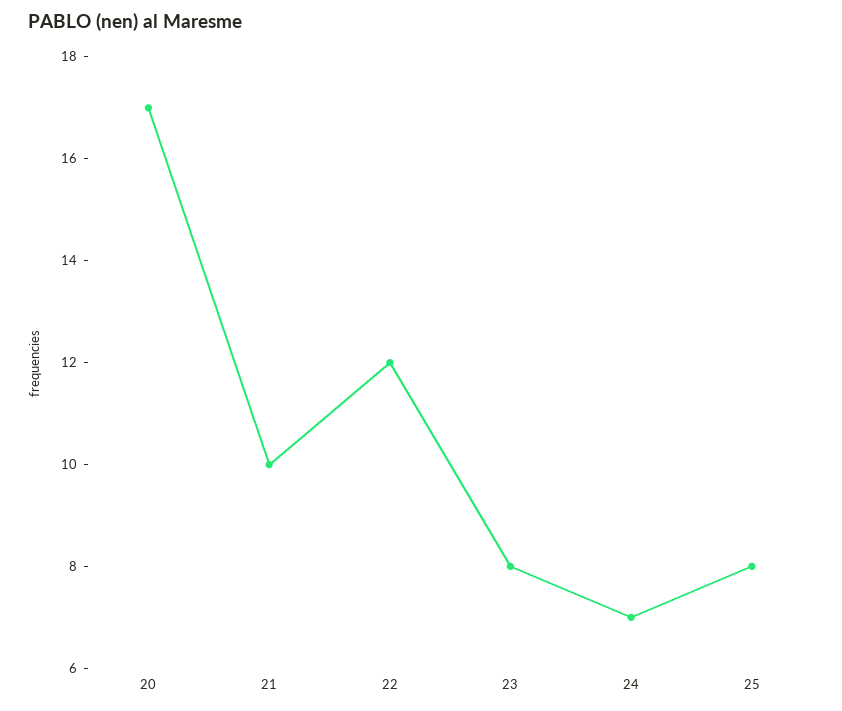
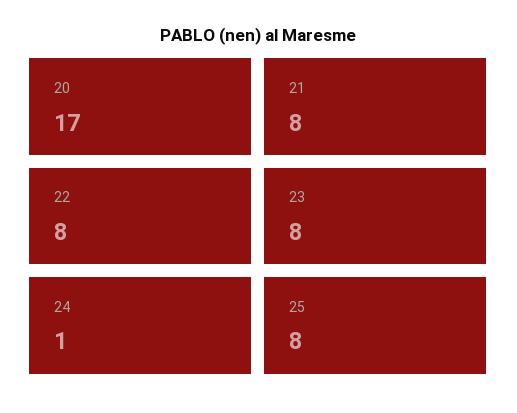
21: 10 -> 8
22: 12 -> 8
24: 7 -> 1

